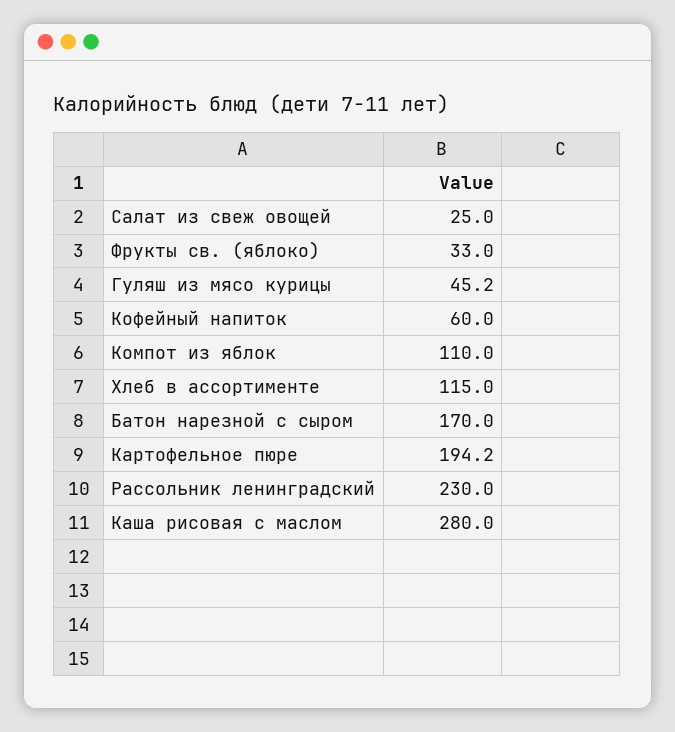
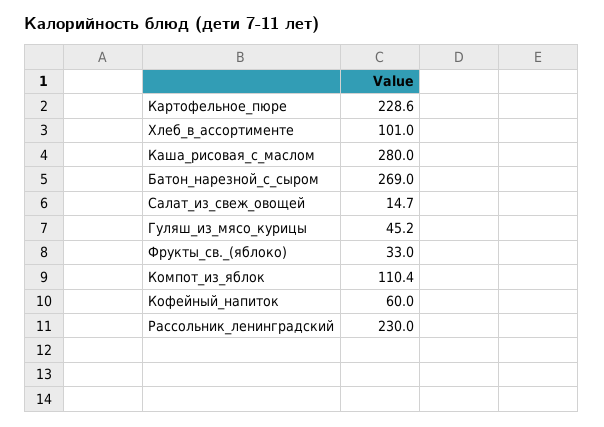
Салат из свеж овощей: 25 -> 14.7
Компот из яблок: 110 -> 110.4
Хлеб в ассортименте: 115 -> 101
Батон нарезной с сыром: 170 -> 269
Картофельное пюре: 194.2 -> 228.6

